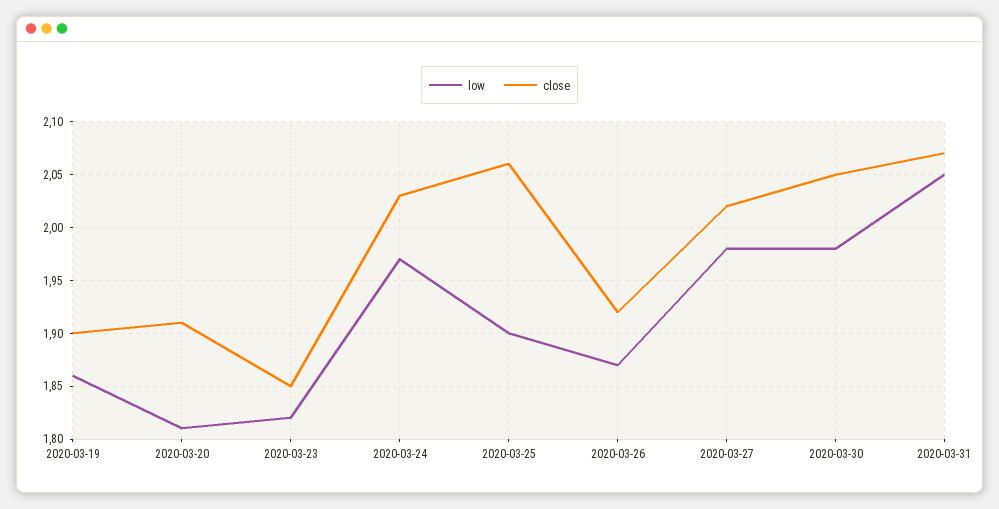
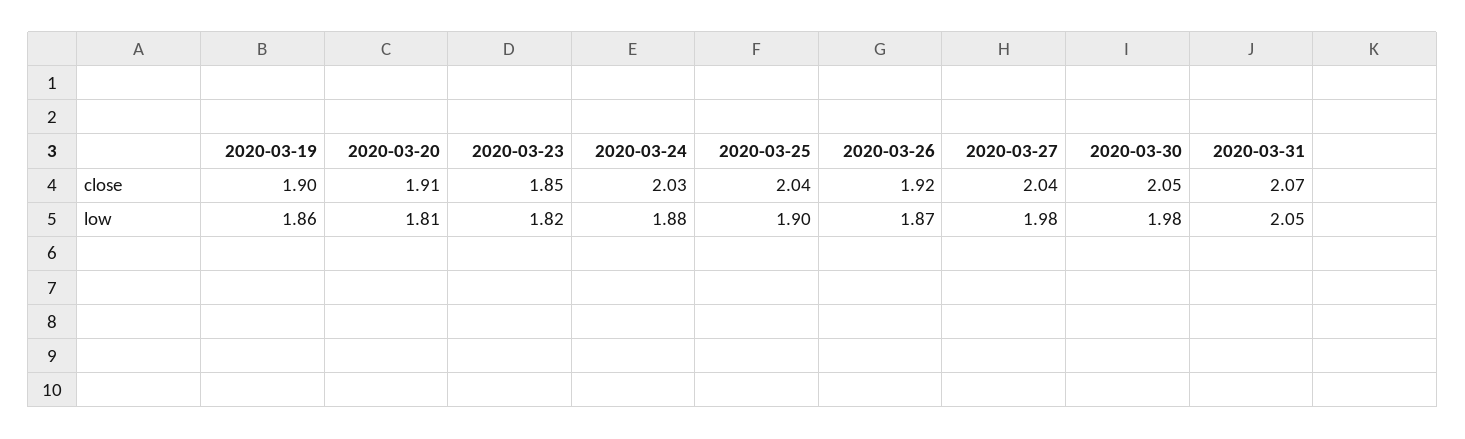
low, 2020-03-24: 1.97 -> 1.88
close, 2020-03-25: 2.06 -> 2.04
close, 2020-03-27: 2.02 -> 2.04

